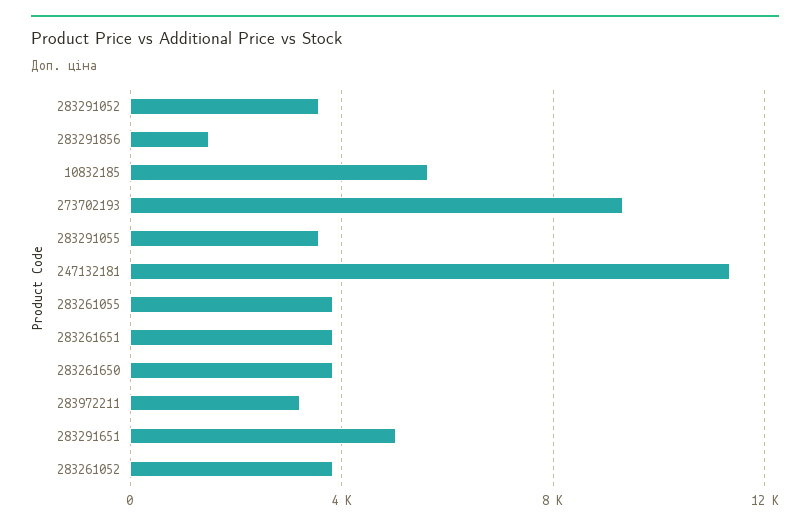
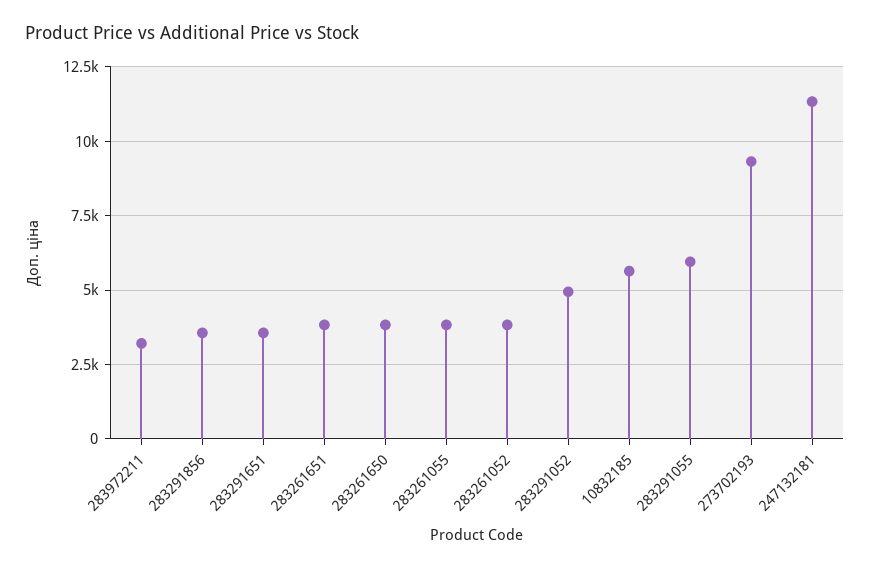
283291052: 3500 -> 5000
283291856: 1500 -> 3500
283291055: 3500 -> 6000
283291651: 5000 -> 3500

